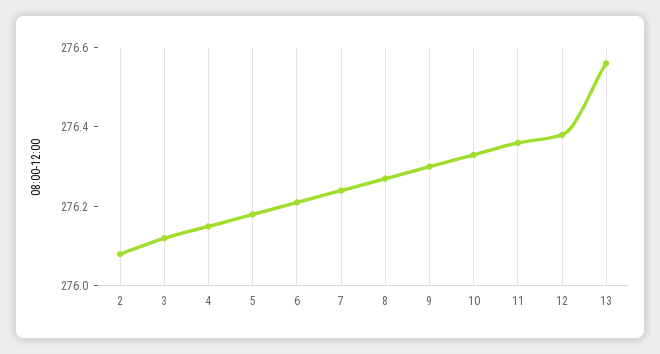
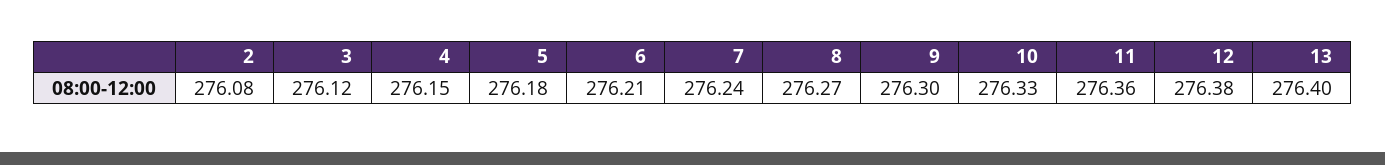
13: 276.55 -> 276.4

